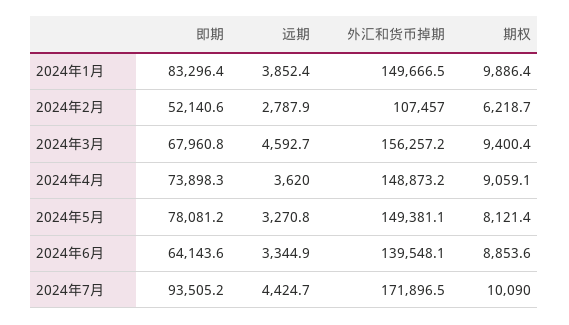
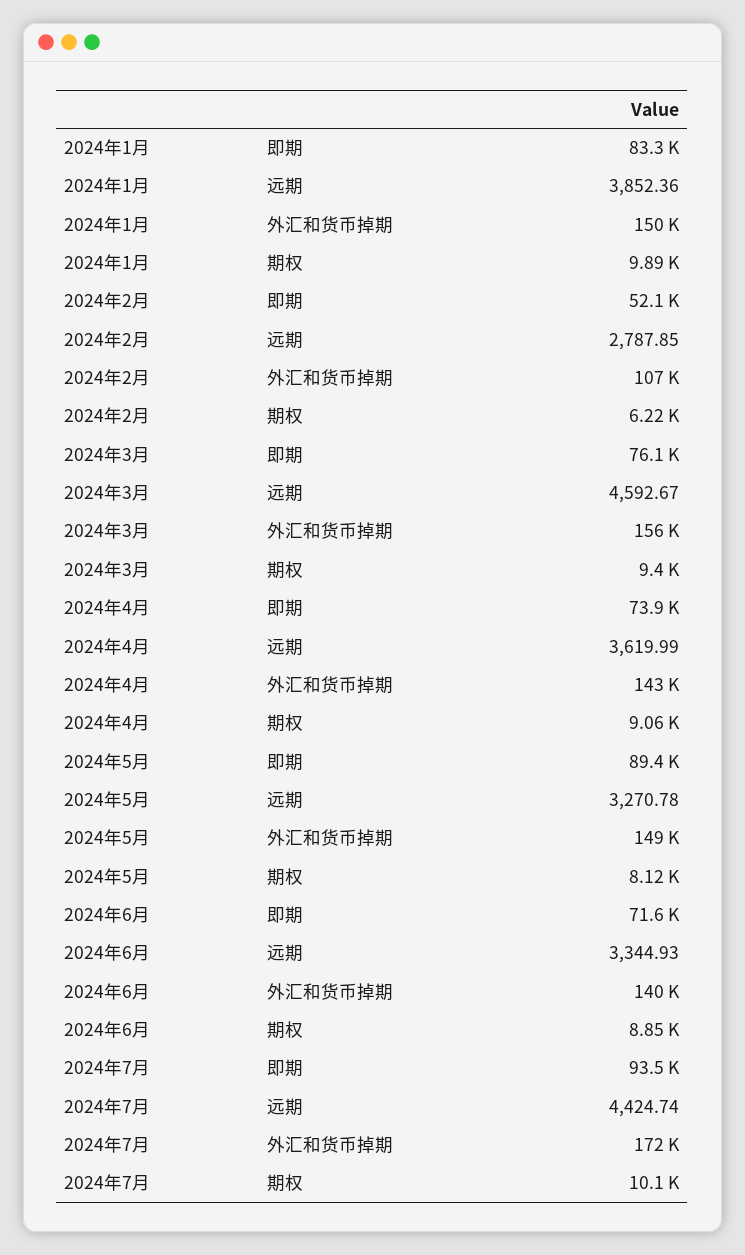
即期, 2024年3月: 67960.8 -> 76100
外汇和货币掉期, 2024年4月: 148873.2 -> 143000
即期, 2024年5月: 78081.2 -> 89400
即期, 2024年6月: 64143.6 -> 71600

